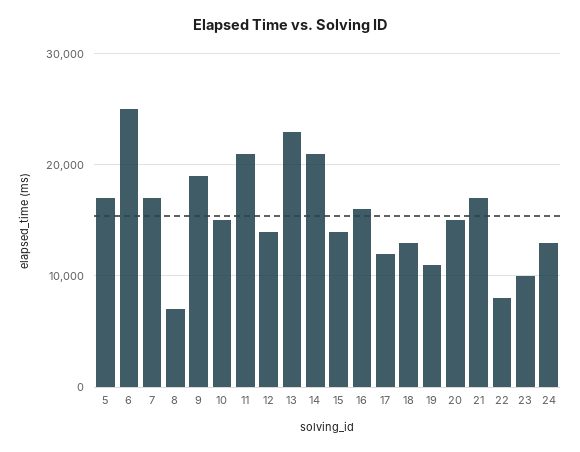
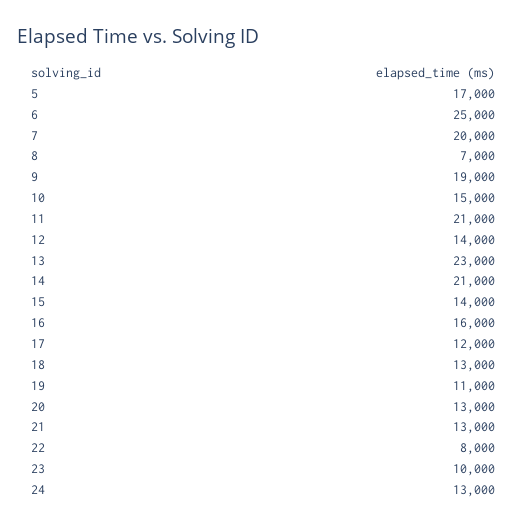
7: 17000 -> 20000
20: 15000 -> 13000
21: 17000 -> 13000

